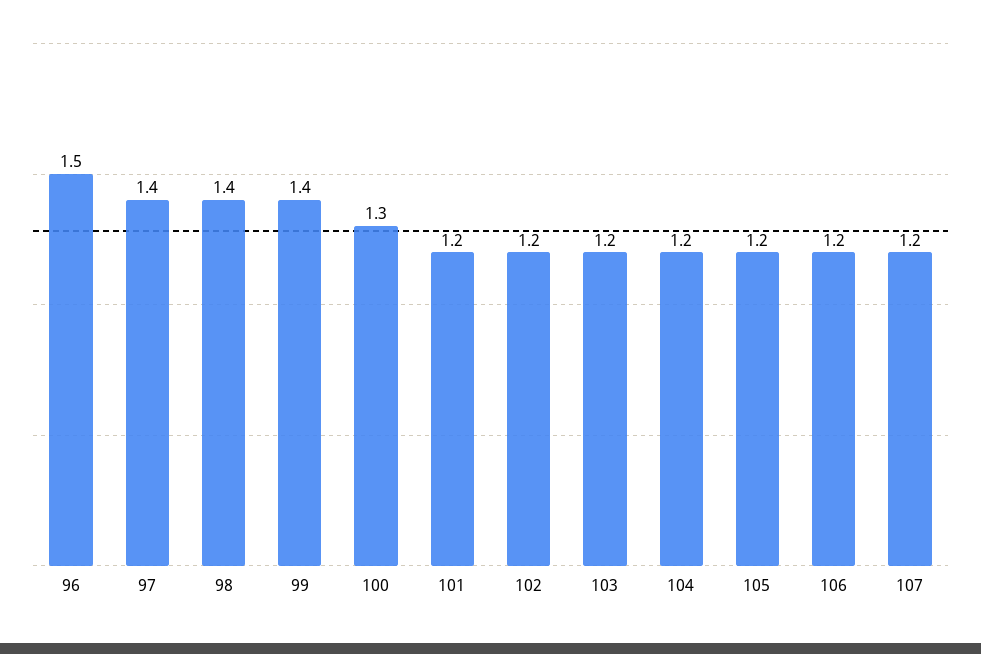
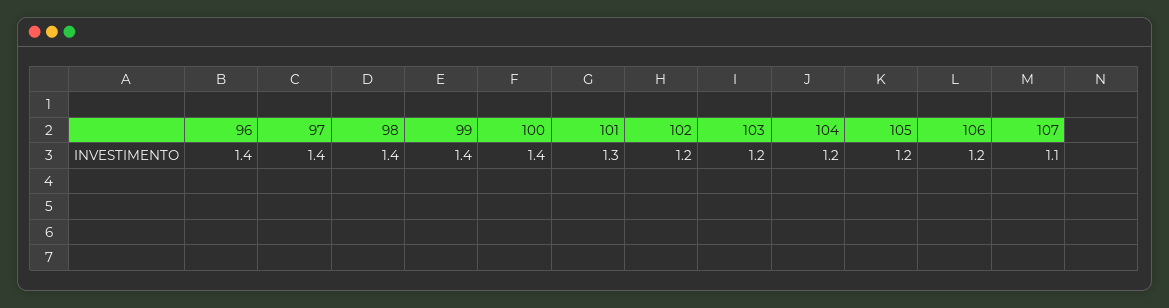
96: 1.5 -> 1.4
100: 1.3 -> 1.4
101: 1.2 -> 1.3
107: 1.2 -> 1.1

